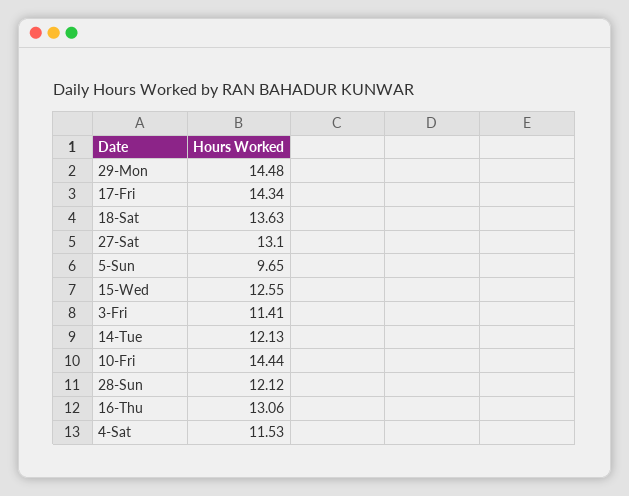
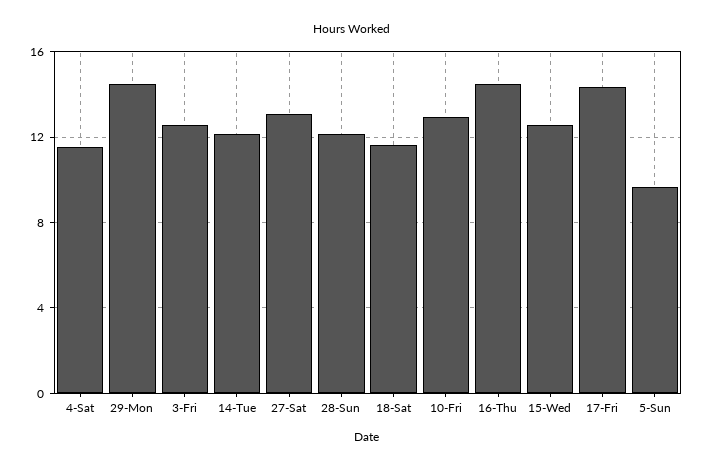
18-Sat: 13.63 -> 11.5
3-Fri: 11.41 -> 12.5
10-Fri: 14.44 -> 13
16-Thu: 13.06 -> 14.5

